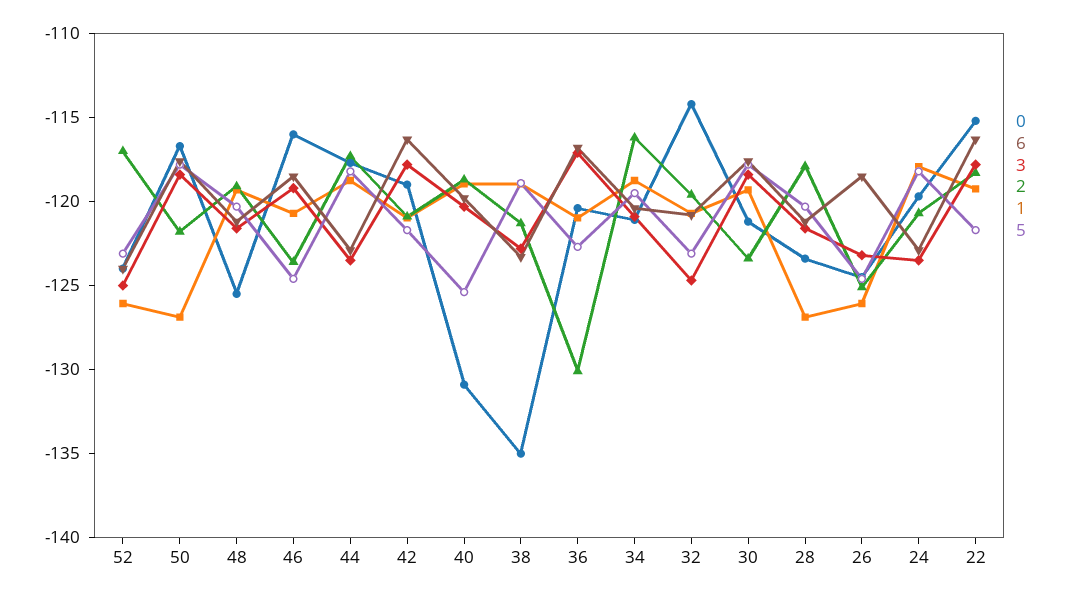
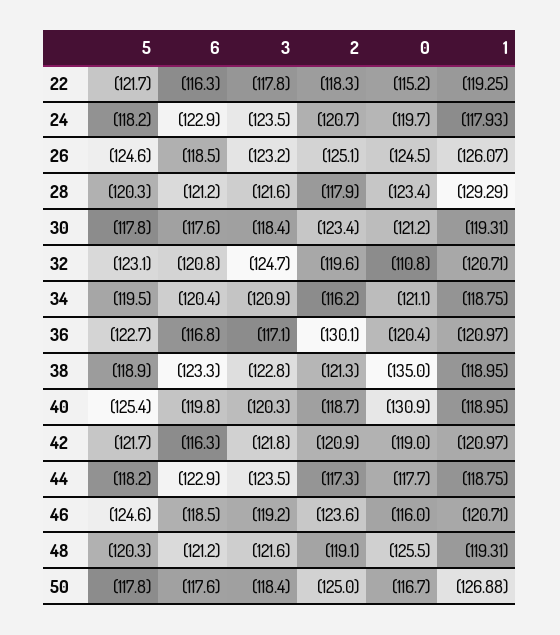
0, 52: -124 -> none
6, 52: -124 -> none
3, 52: -125 -> none
2, 52: -117 -> none
1, 52: -126 -> none
5, 52: -123 -> none
2, 50: -122 -> -125
3, 42: -118 -> -121.8
0, 32: -114 -> -110.8
1, 28: -127 -> -129.29

